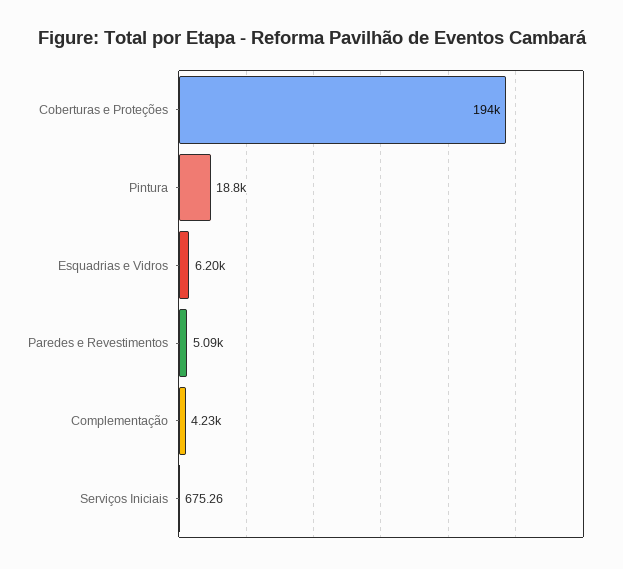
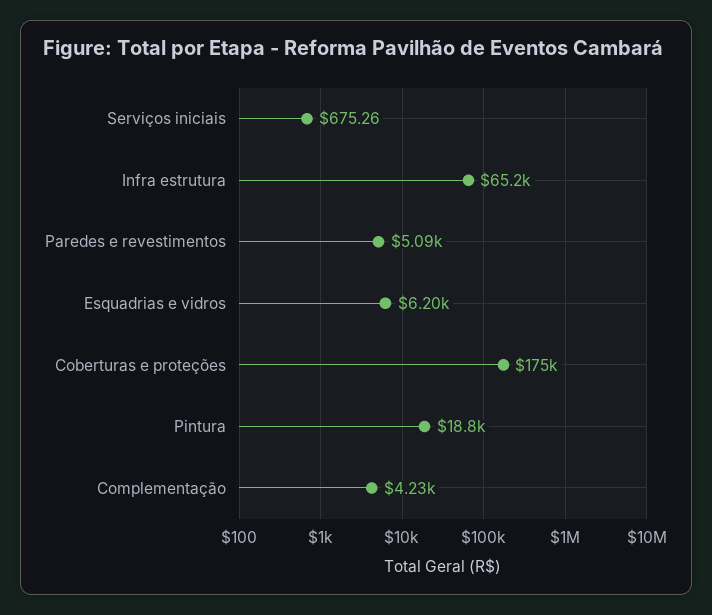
Coberturas e Proteções: 194000 -> 175000
Infra estrutura: none -> 65200

